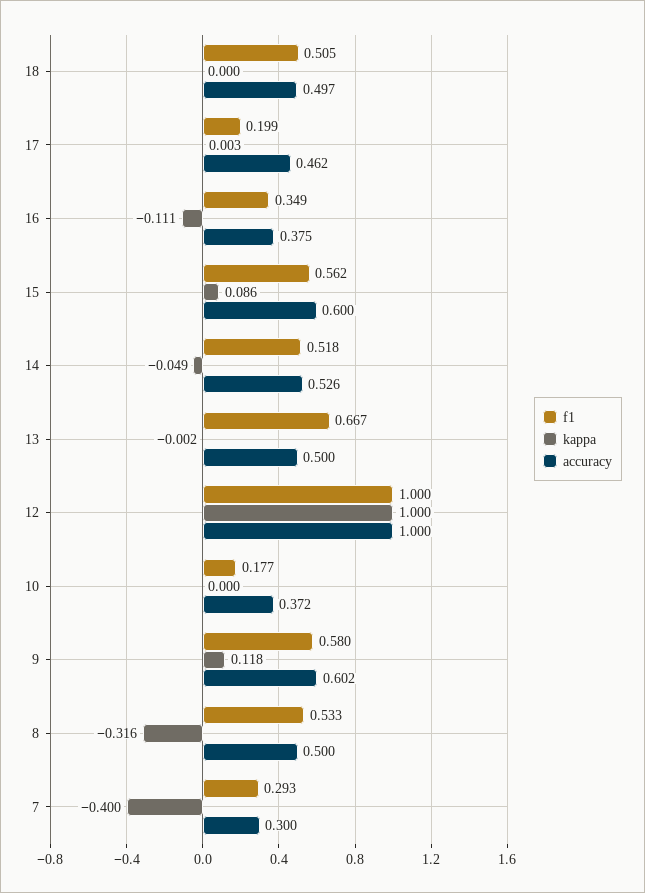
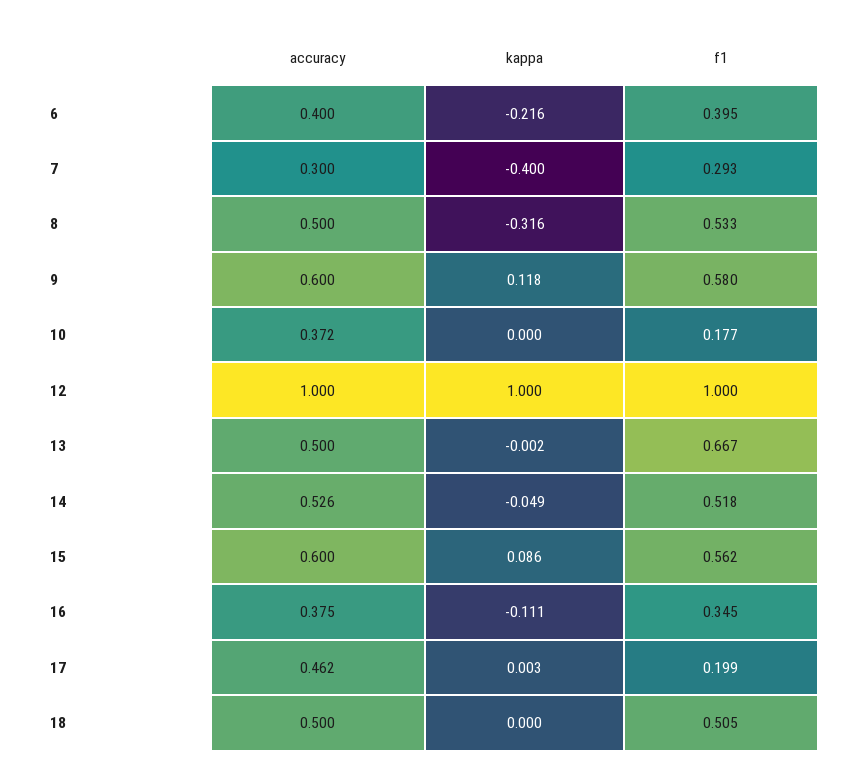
accuracy, 18: 0.497 -> 0.5
f1, 16: 0.349 -> 0.345
accuracy, 9: 0.602 -> 0.6
accuracy, 6: none -> 0.4
kappa, 6: none -> -0.216
f1, 6: none -> 0.395

